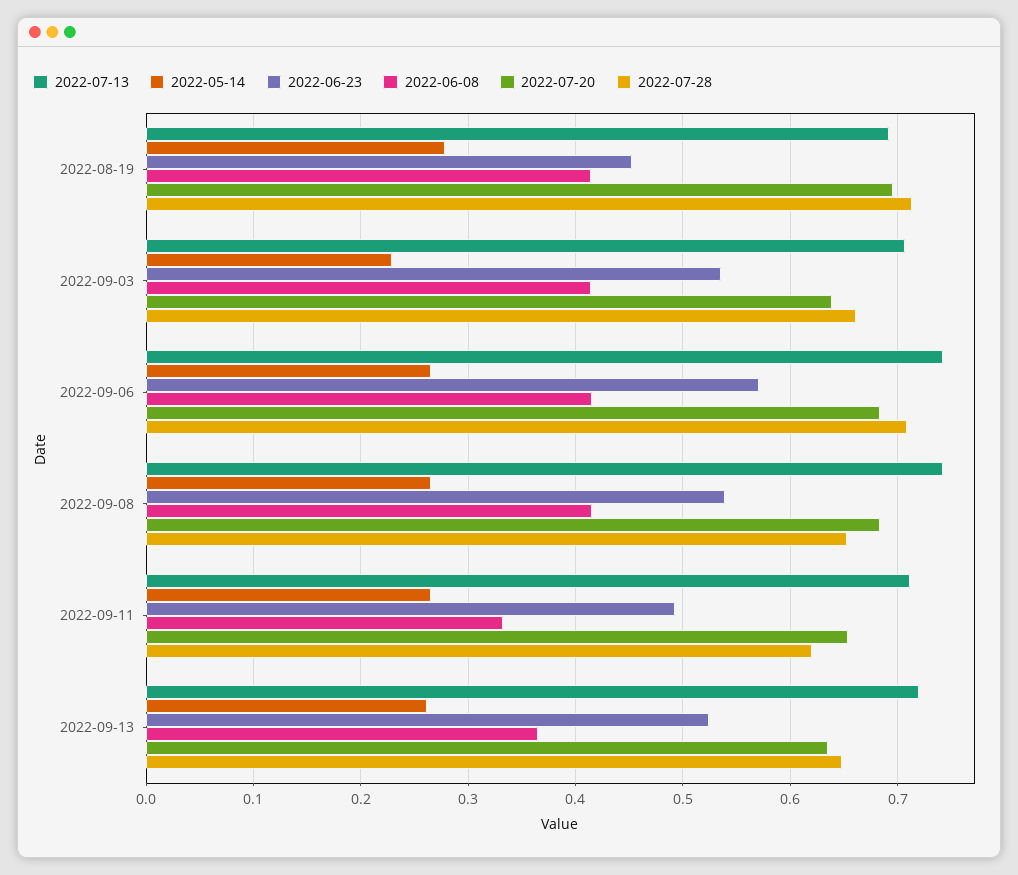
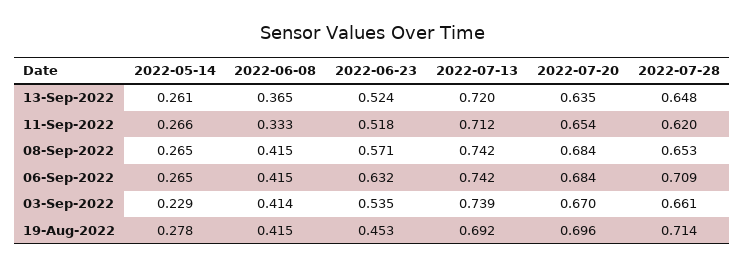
2022-07-13, 2022-09-03: 0.71 -> 0.739
2022-07-20, 2022-09-03: 0.64 -> 0.67
2022-06-23, 2022-09-06: 0.57 -> 0.632
2022-06-23, 2022-09-08: 0.54 -> 0.571
2022-06-23, 2022-09-11: 0.49 -> 0.518

